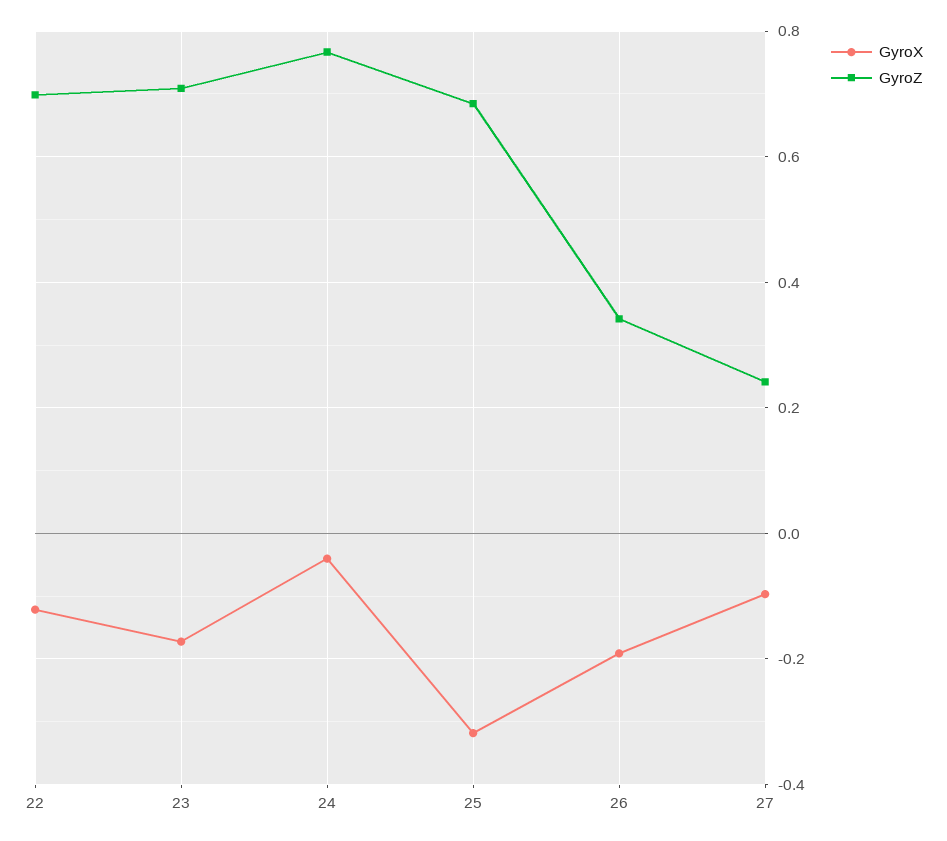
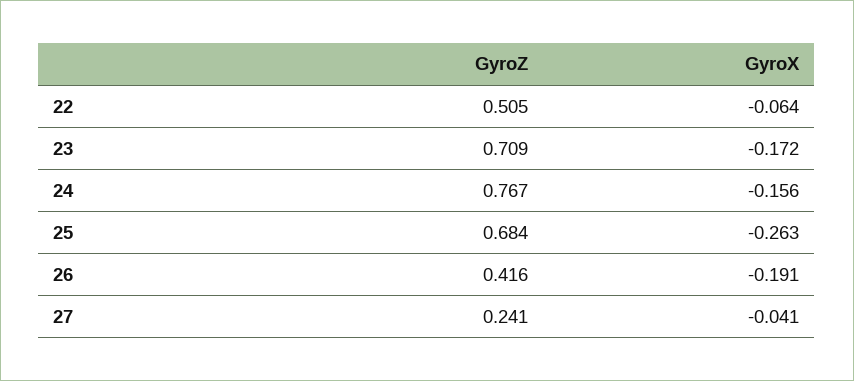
GyroX, 22: -0.12 -> -0.064
GyroZ, 22: 0.7 -> 0.505
GyroX, 24: -0.04 -> -0.156
GyroX, 25: -0.32 -> -0.263
GyroZ, 26: 0.34 -> 0.416
GyroX, 27: -0.1 -> -0.041

